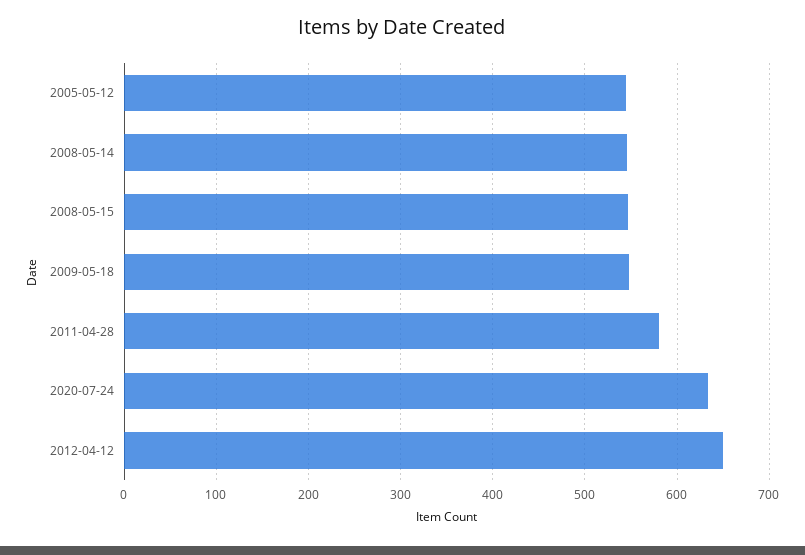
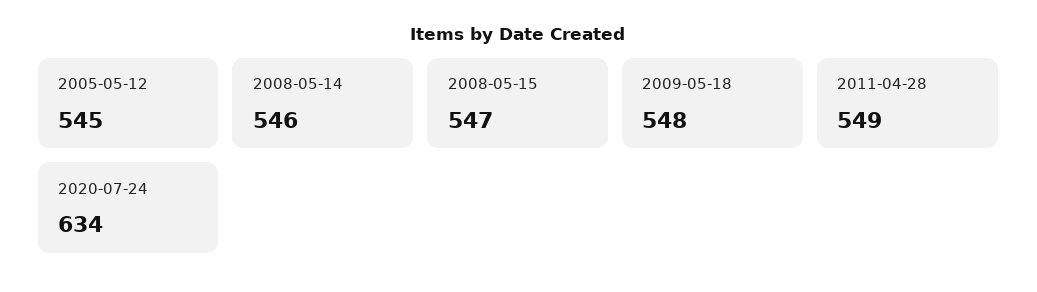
2011-04-28: 580 -> 549
2012-04-12: 650 -> none

